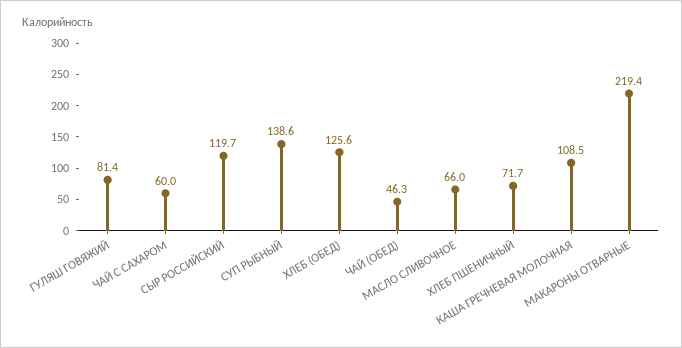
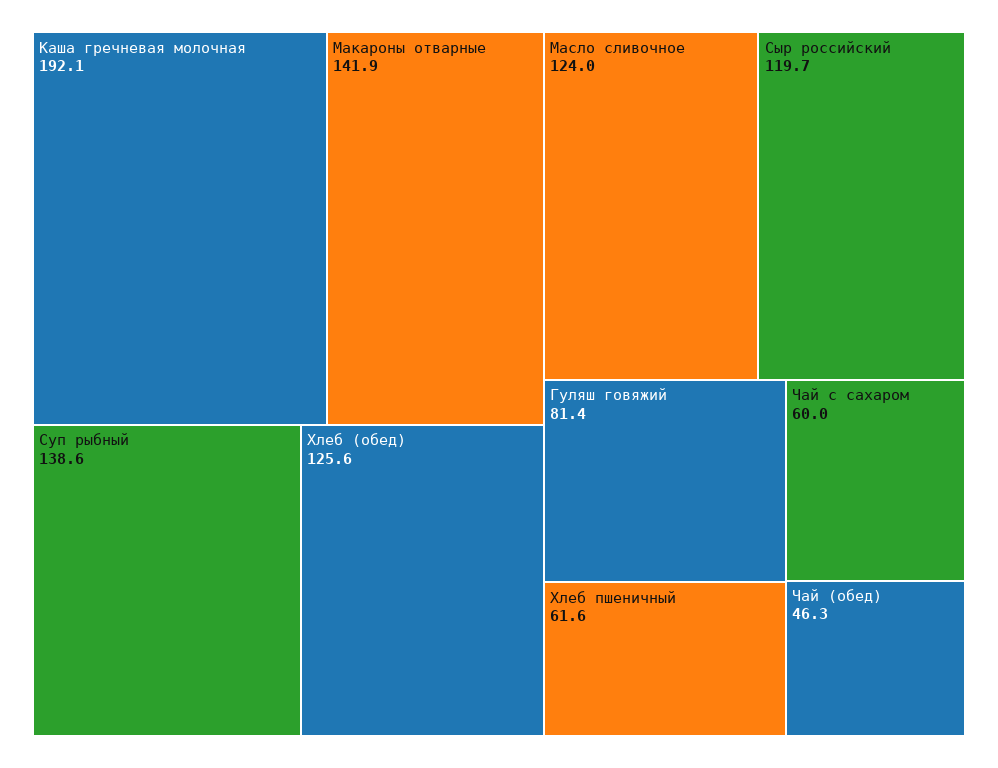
МАСЛО СЛИВОЧНОЕ: 66 -> 124
ХЛЕБ ПШЕНИЧНЫЙ: 71.7 -> 61.6
КАША ГРЕЧНЕВАЯ МОЛОЧНАЯ: 108.5 -> 192.1
МАКАРОНЫ ОТВАРНЫЕ: 219.4 -> 141.9

